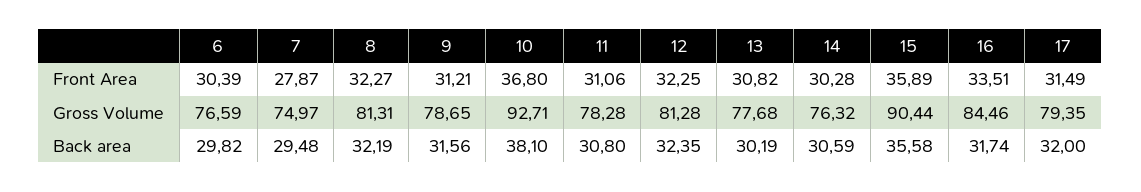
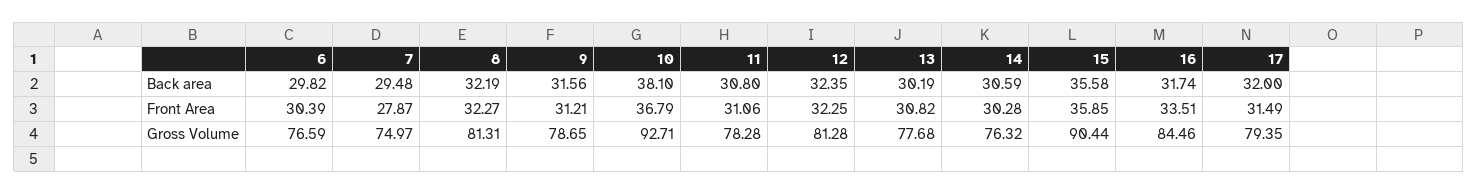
10, Front Area: 36.8 -> 36.79
15, Front Area: 35.89 -> 35.85

